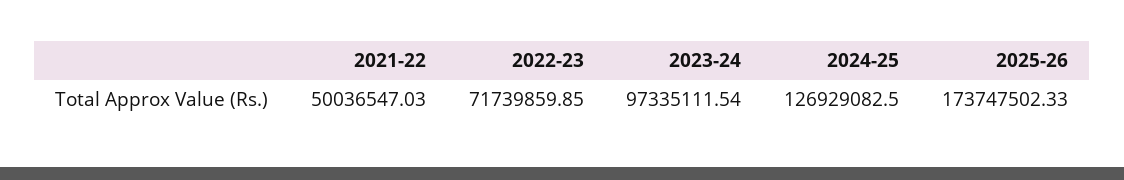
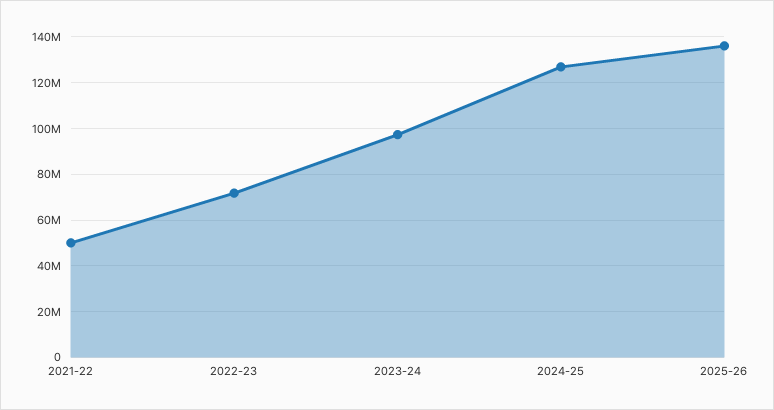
2025-26: 173747502.33 -> 135000000

